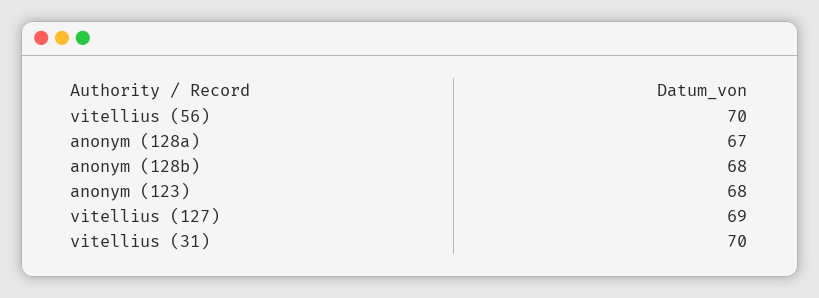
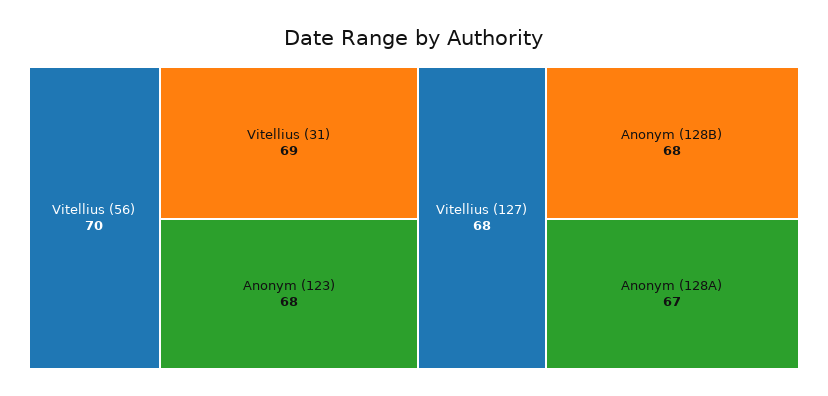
vitellius (127): 69 -> 68
vitellius (31): 70 -> 69

